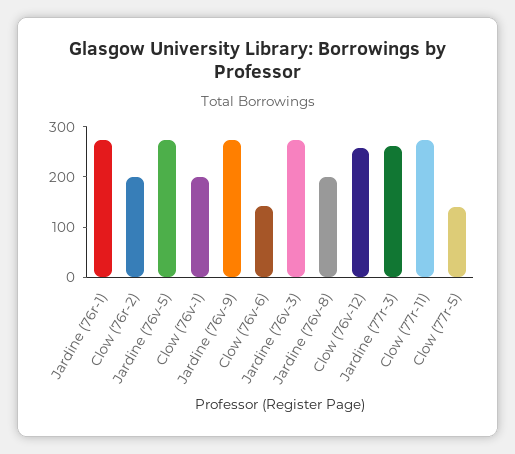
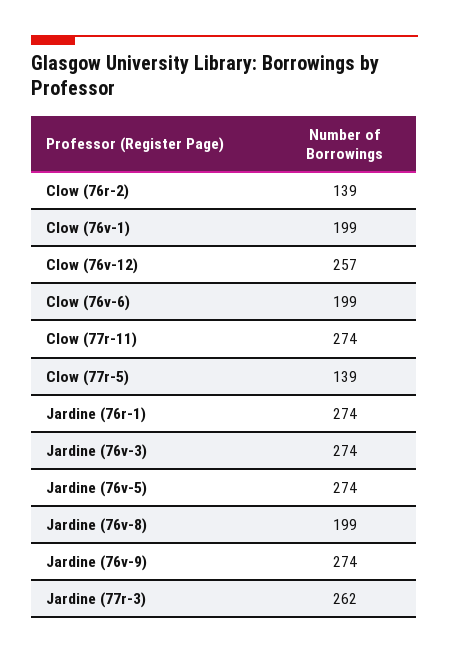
Clow (76r-2): 200 -> 139
Clow (76v-6): 140 -> 199

